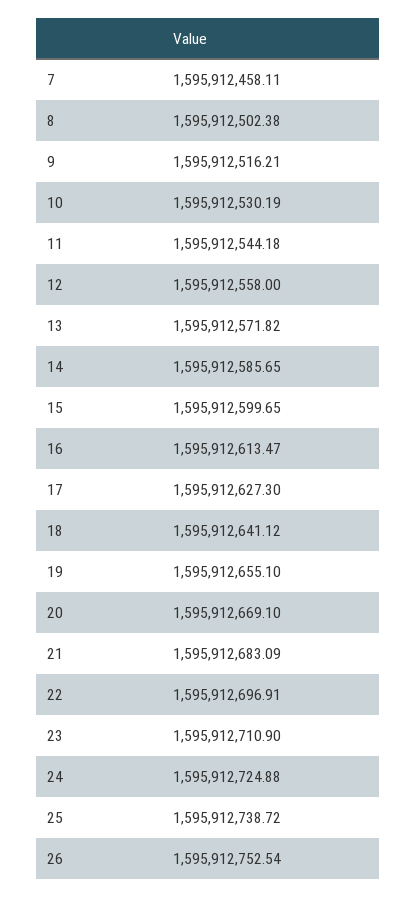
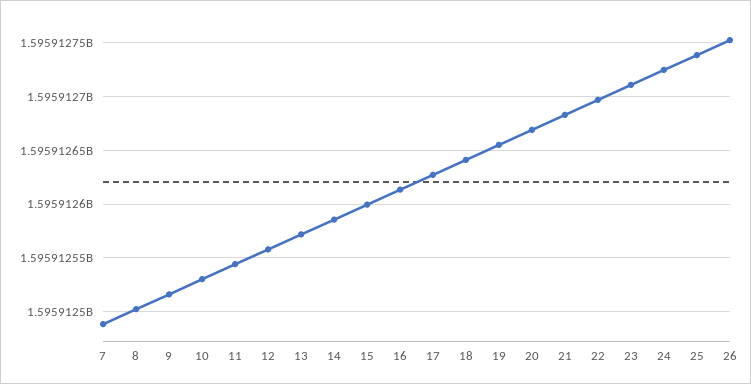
7: 1595912458.11 -> 1595912490

